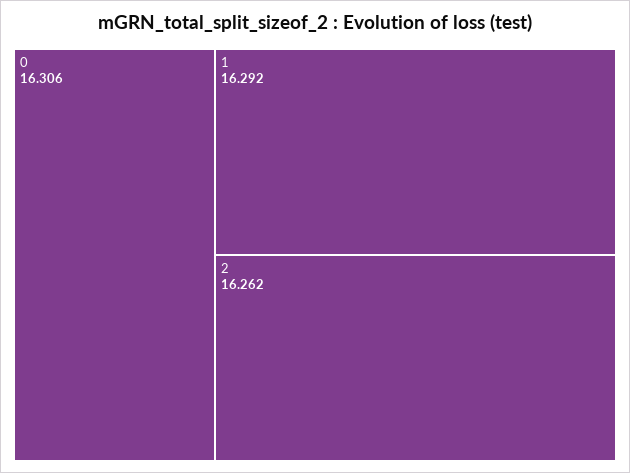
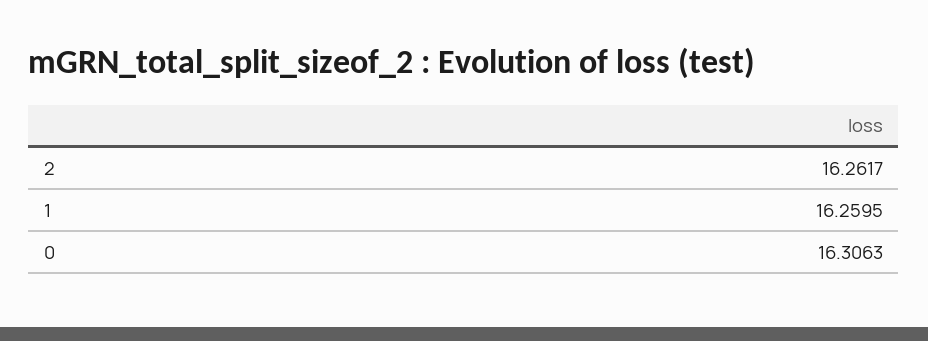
1: 16.292 -> 16.2595

